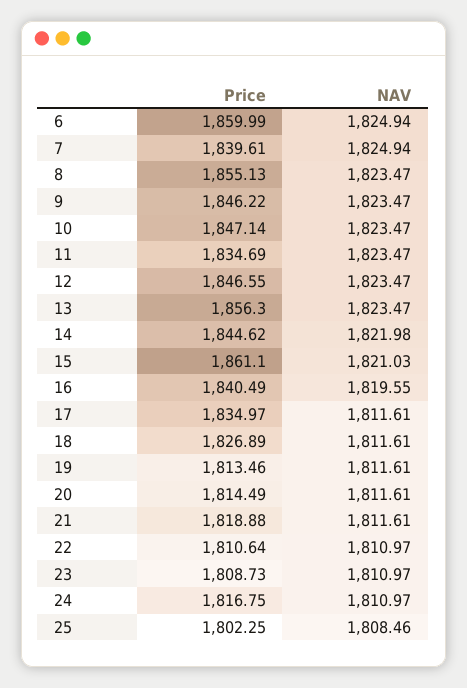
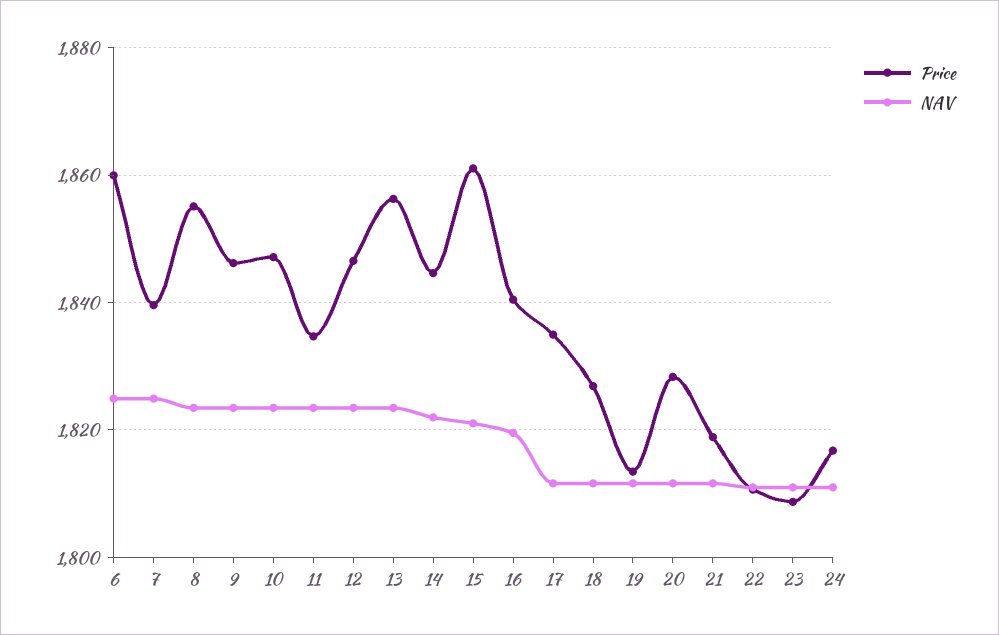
Price, 20: 1814.49 -> 1828
Price, 25: 1802.25 -> none
NAV, 25: 1808.46 -> none

